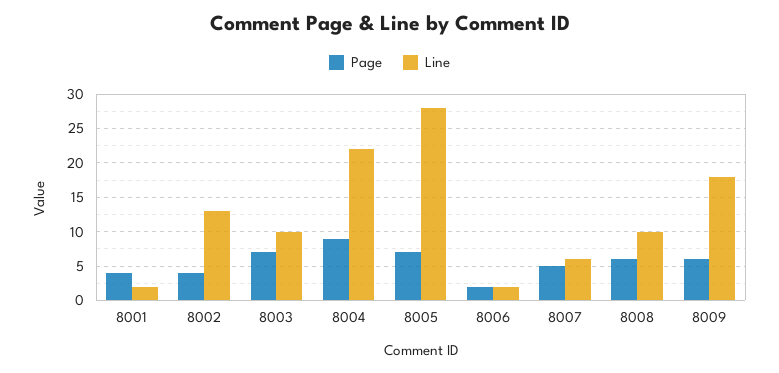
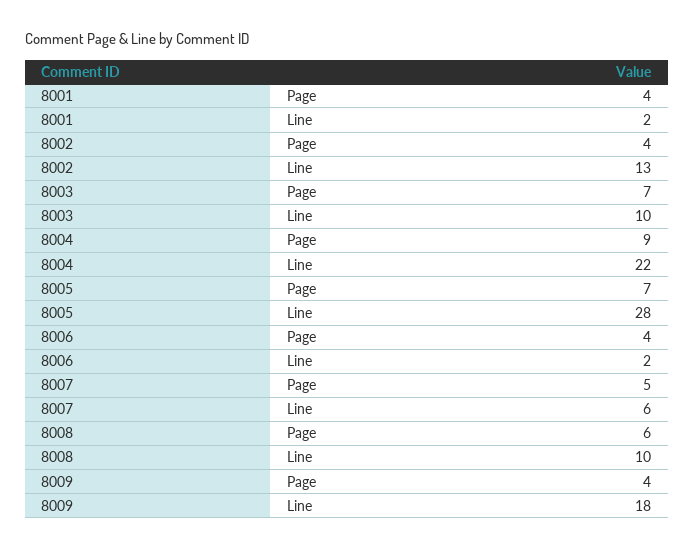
Page, 8006: 2 -> 4
Page, 8009: 6 -> 4

